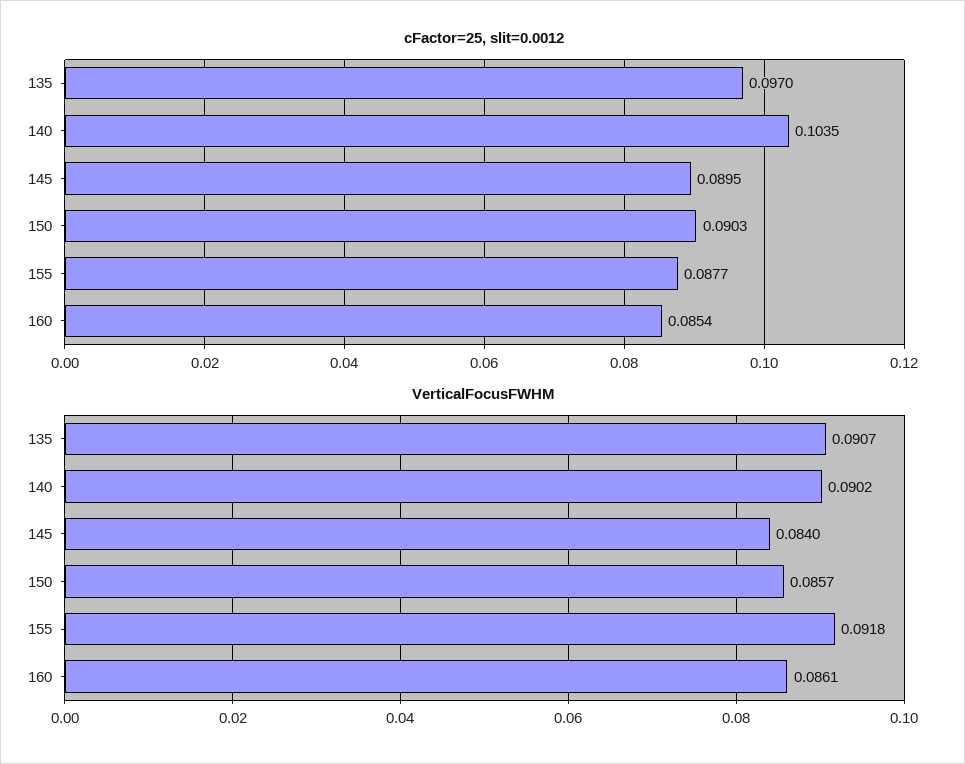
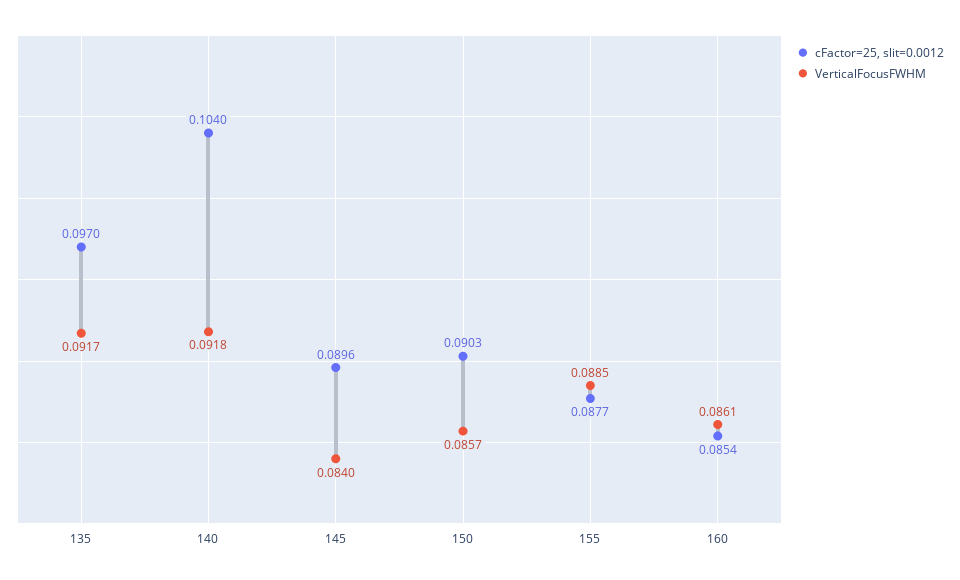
cFactor=25, slit=0.0012, 140: 0.1035 -> 0.104
cFactor=25, slit=0.0012, 145: 0.0895 -> 0.0896
VerticalFocusFWHM, 135: 0.0907 -> 0.0917
VerticalFocusFWHM, 140: 0.0902 -> 0.0918
VerticalFocusFWHM, 155: 0.0918 -> 0.0885

